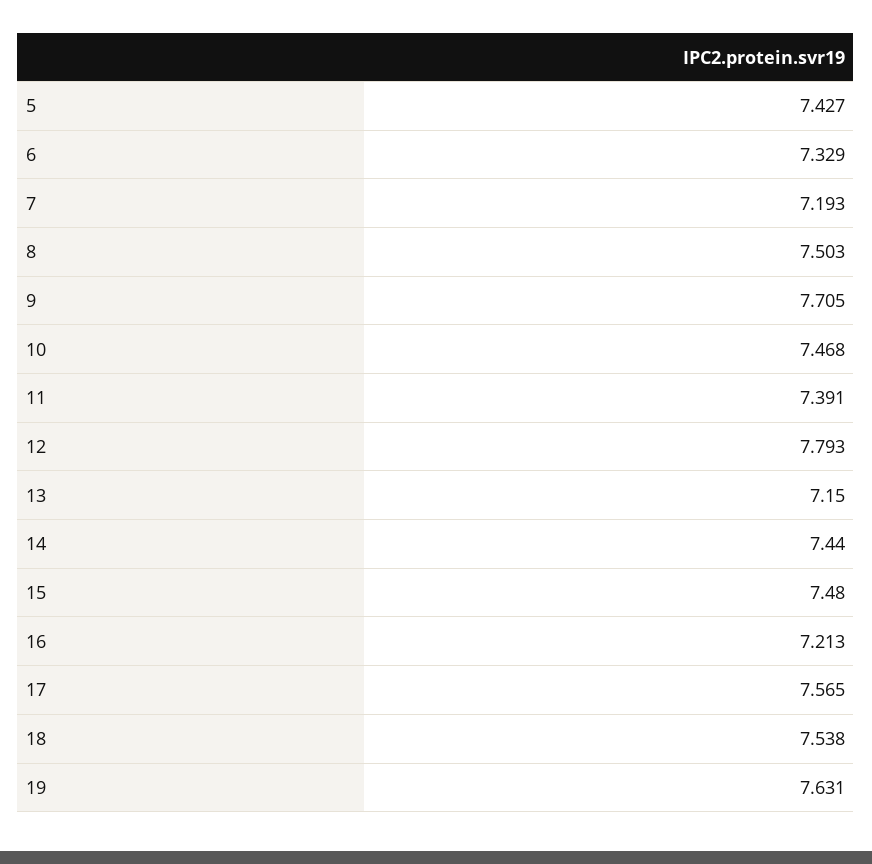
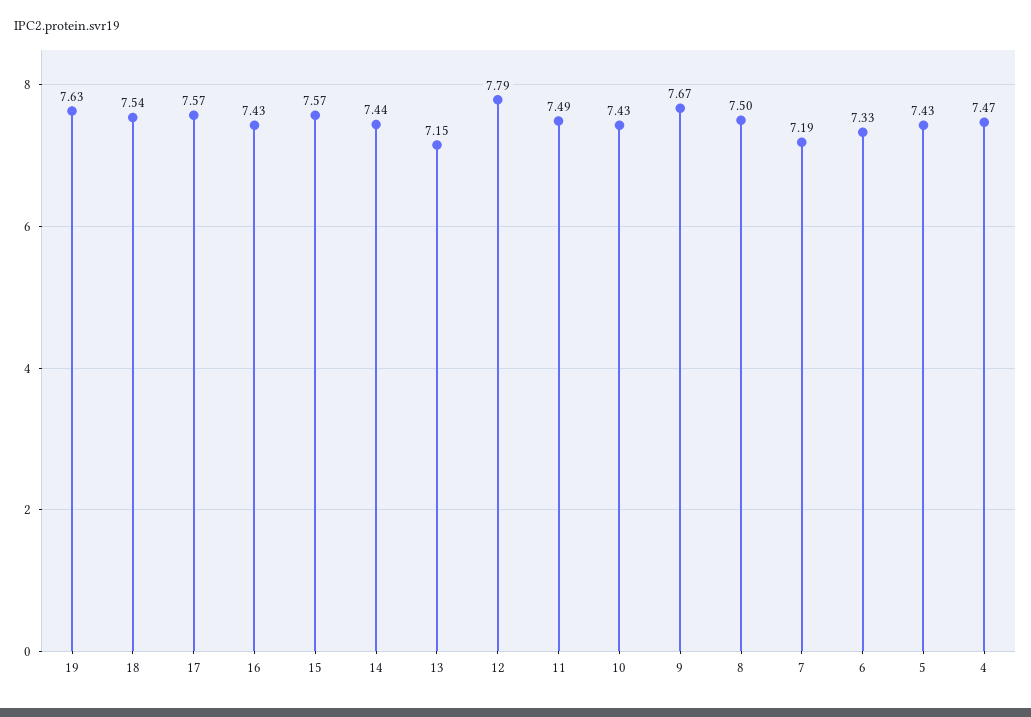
9: 7.705 -> 7.67
10: 7.468 -> 7.43
11: 7.391 -> 7.49
15: 7.48 -> 7.57
16: 7.213 -> 7.43
4: none -> 7.47

